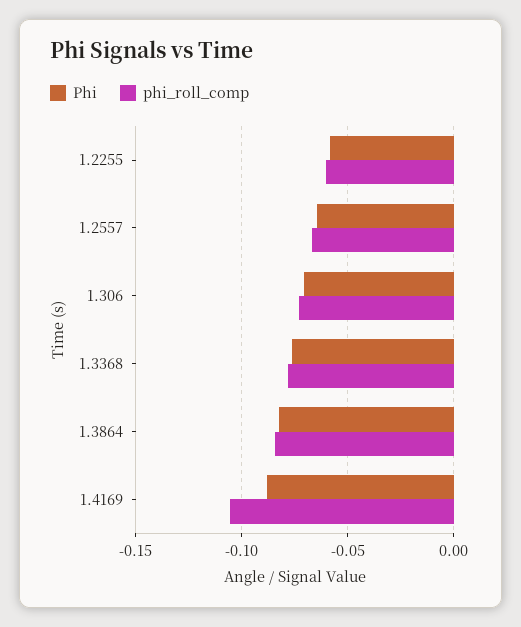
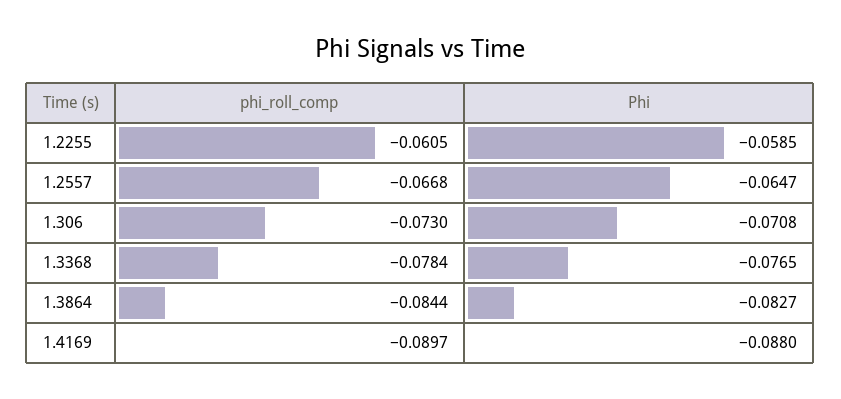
phi_roll_comp, 1.4169: -0.105 -> -0.0897

